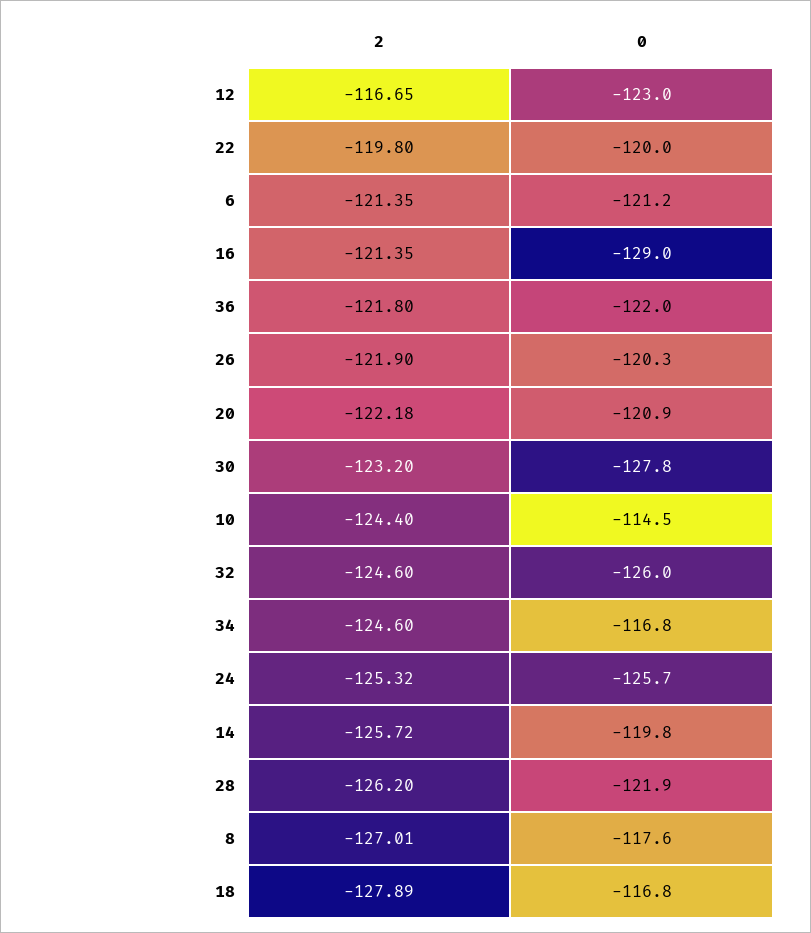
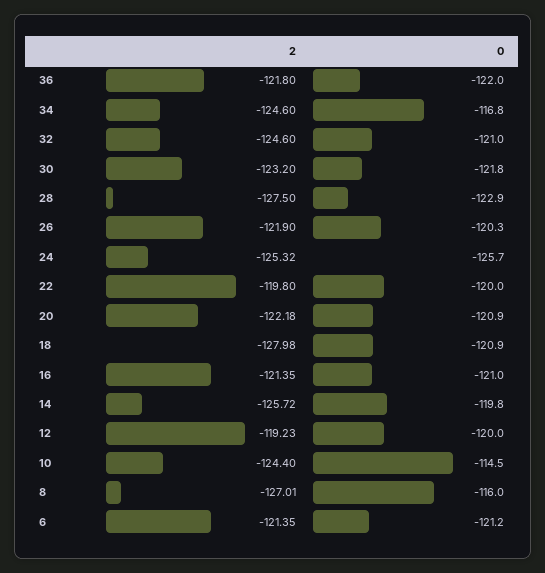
2, 12: -116.65 -> -119.23
0, 12: -123 -> -120
0, 16: -129 -> -121
0, 30: -127.8 -> -121.8
0, 32: -126 -> -121
2, 28: -126.2 -> -127.5
0, 28: -121.9 -> -122.9
0, 8: -117.6 -> -116
2, 18: -127.89 -> -127.98
0, 18: -116.8 -> -120.9

